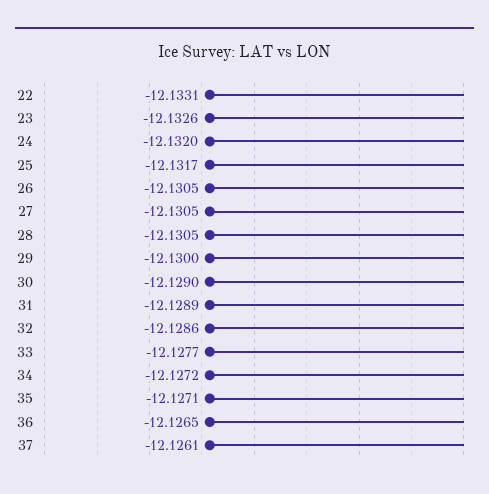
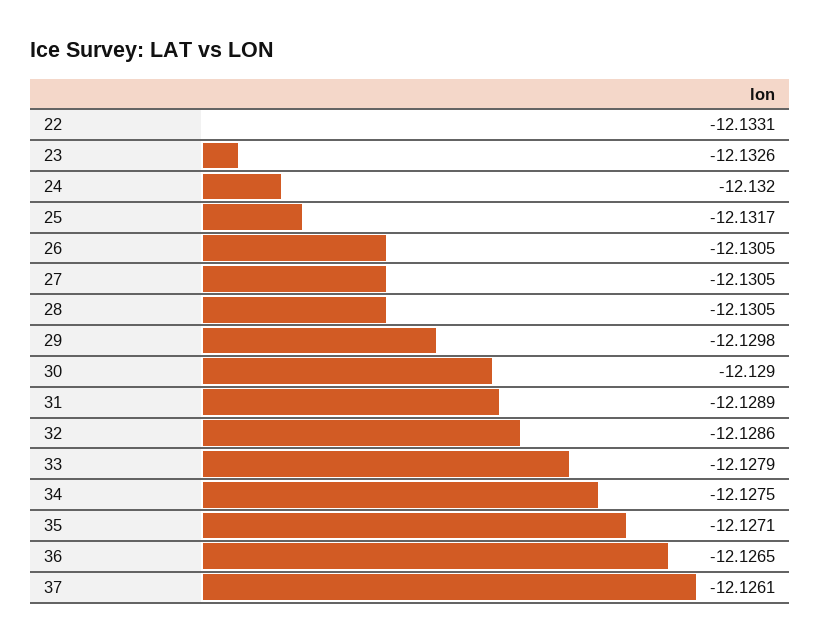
29: -12.13 -> -12.1298
33: -12.1277 -> -12.1279
34: -12.1272 -> -12.1275

